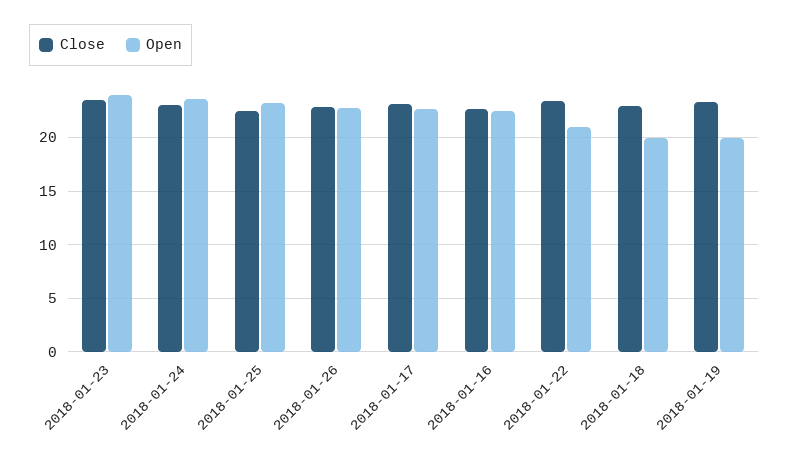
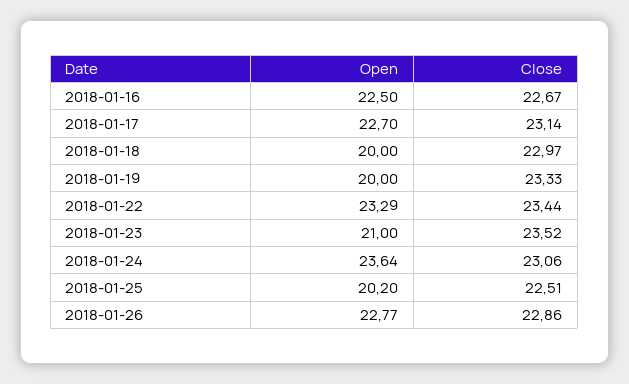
Open, 2018-01-23: 24 -> 21
Open, 2018-01-25: 23 -> 20.2
Open, 2018-01-22: 21 -> 23.29

